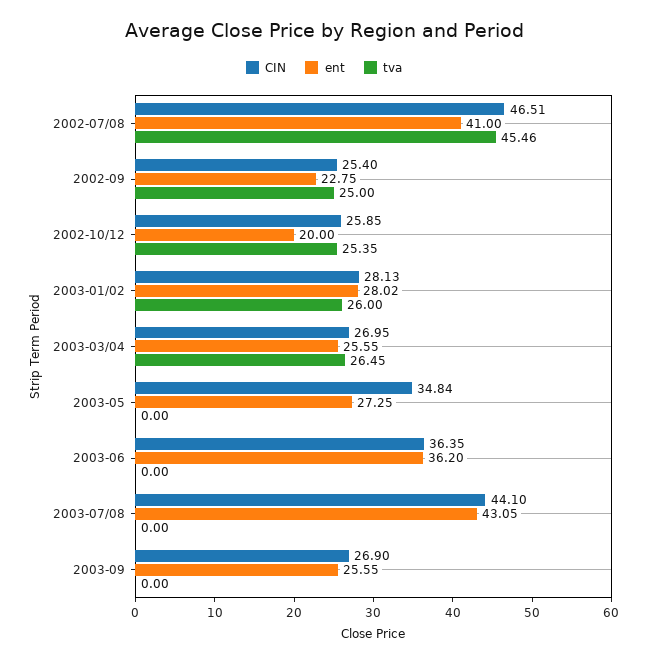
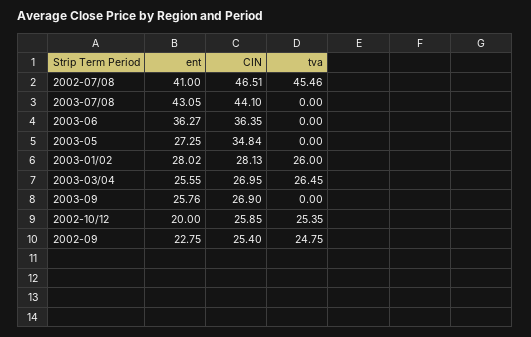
tva, 2002-09: 25 -> 24.75
ent, 2003-06: 36.2 -> 36.27
ent, 2003-09: 25.55 -> 25.76

